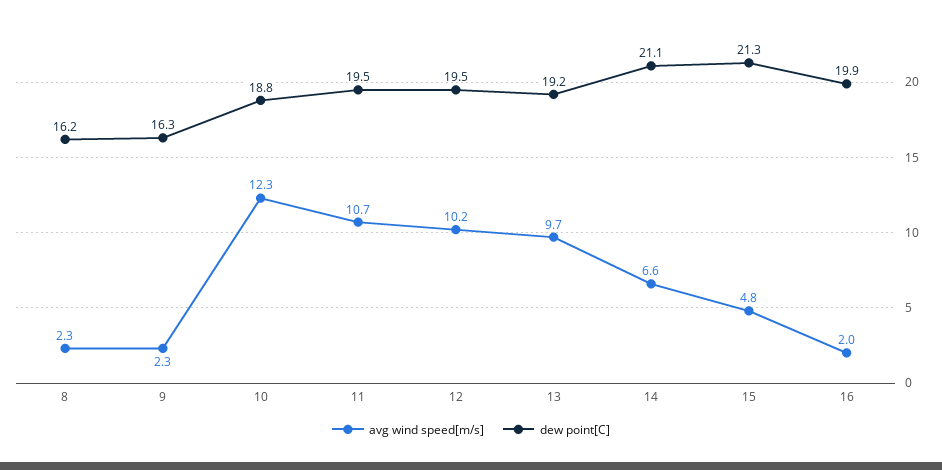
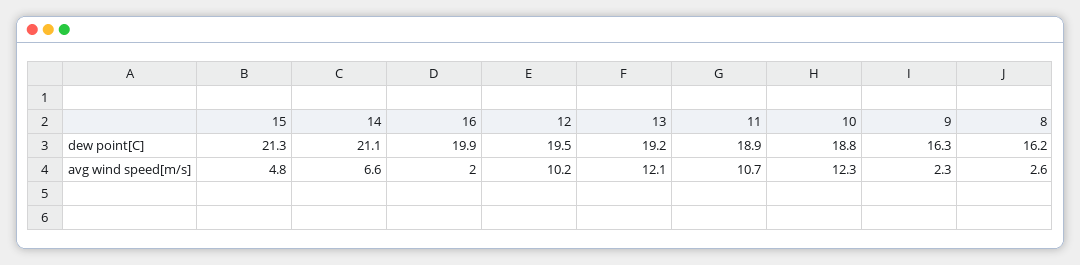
avg wind speed[m/s], 8: 2.3 -> 2.6
dew point[C], 11: 19.5 -> 18.9
avg wind speed[m/s], 13: 9.7 -> 12.1

